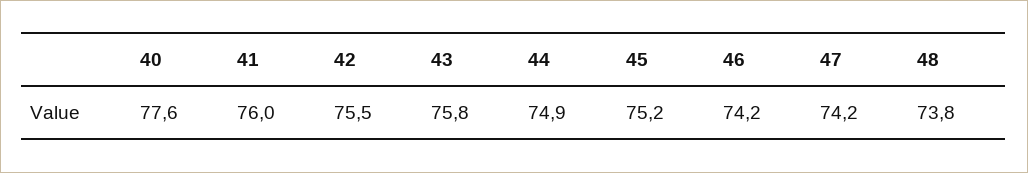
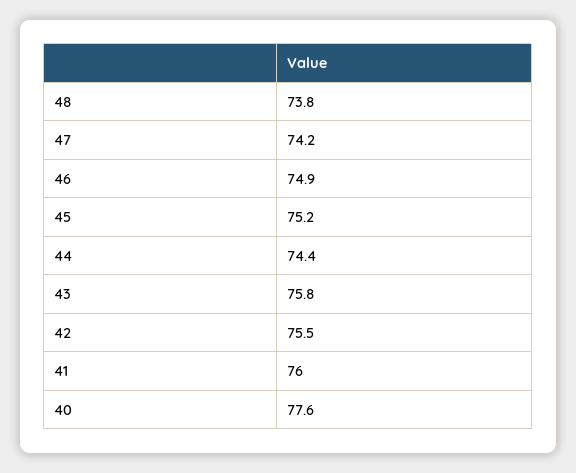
44: 74.9 -> 74.4
46: 74.2 -> 74.9

